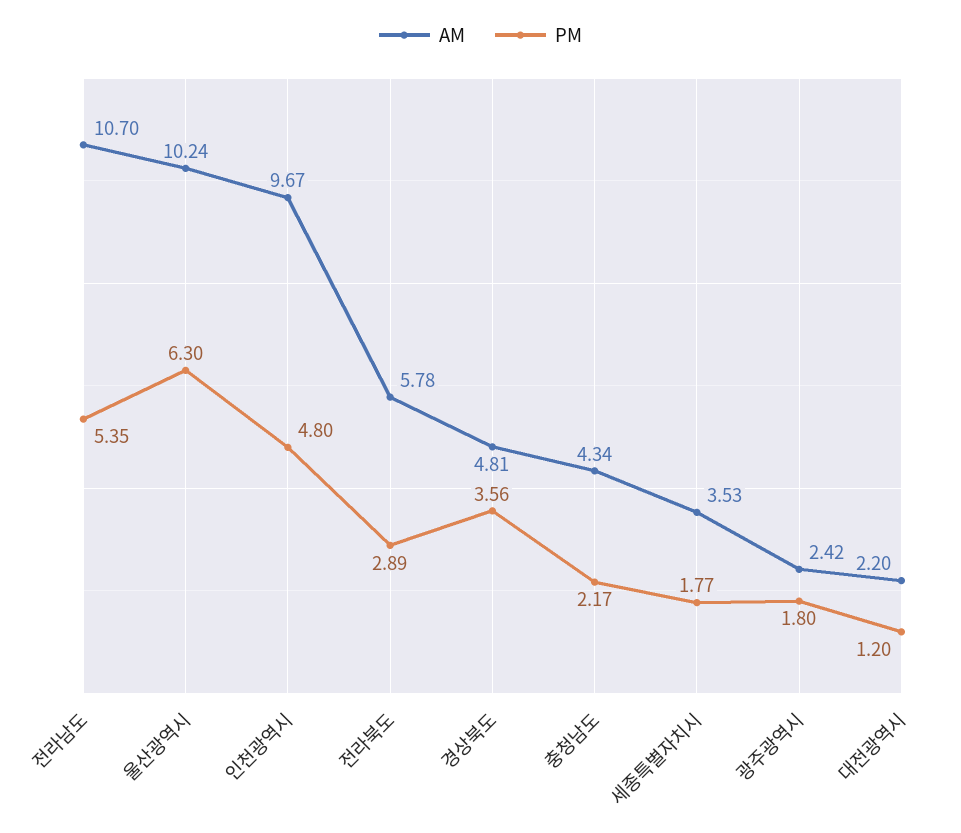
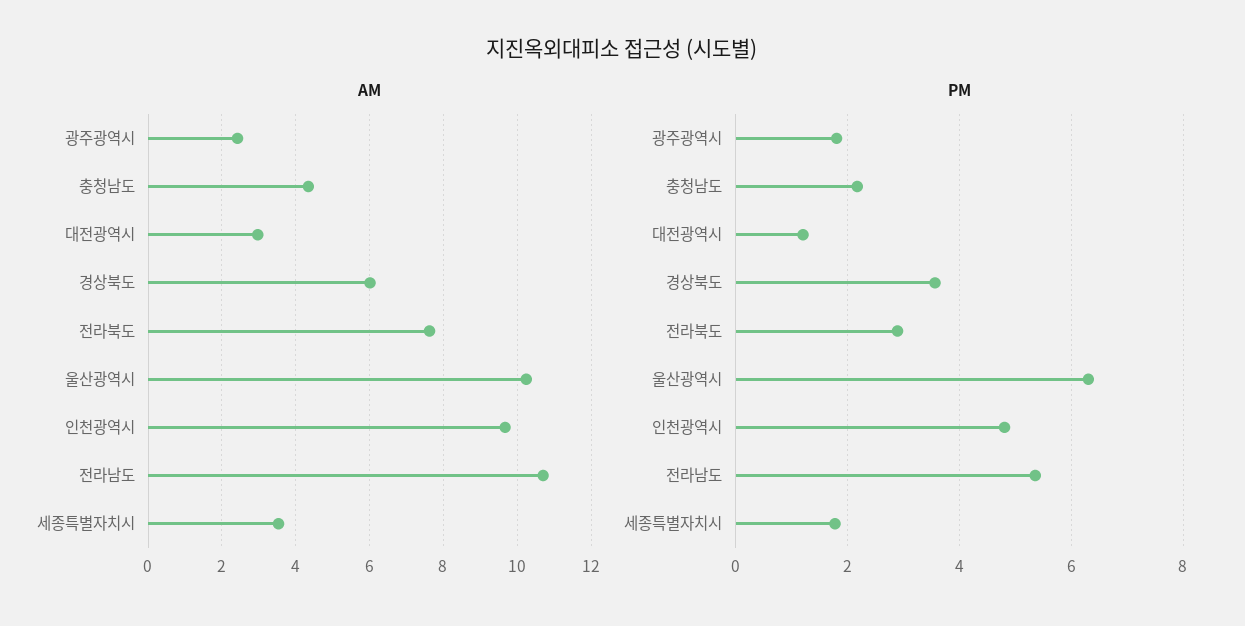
AM, 전라북도: 5.78 -> 7.6
AM, 경상북도: 4.81 -> 6
AM, 대전광역시: 2.2 -> 3

